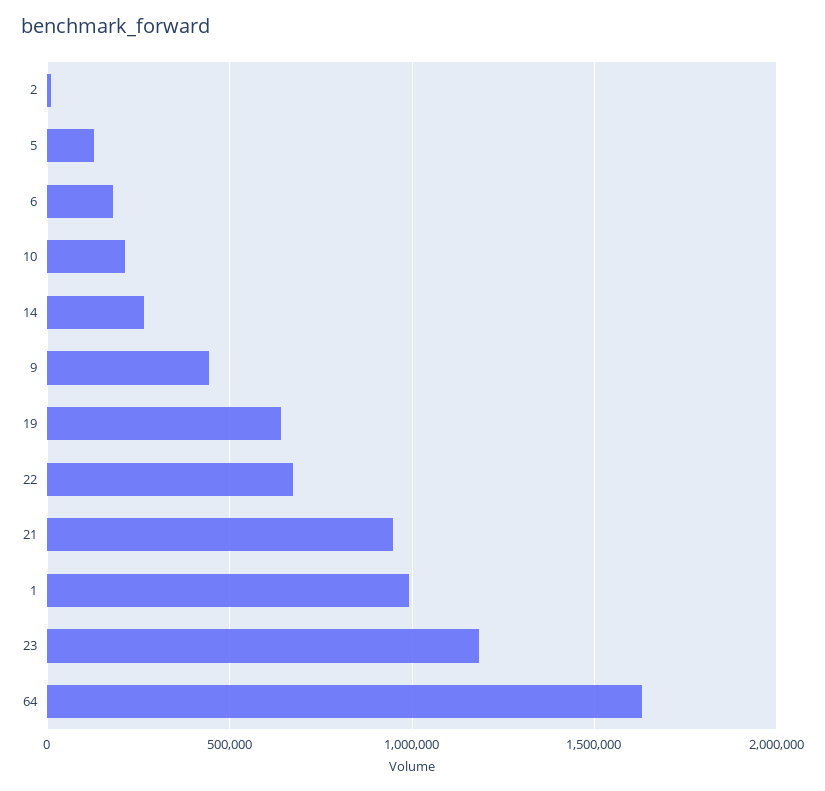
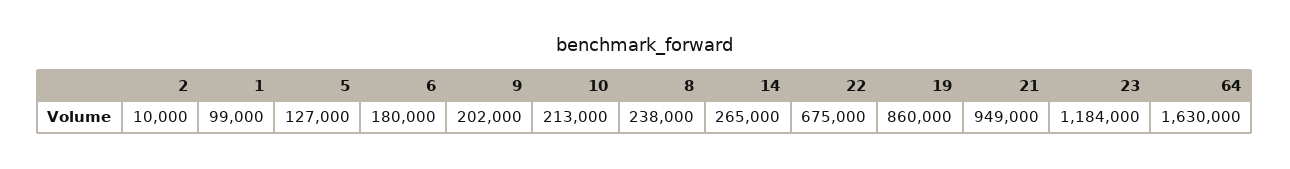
9: 450000 -> 202000
19: 650000 -> 860000
1: 1000000 -> 99000
8: none -> 238000

